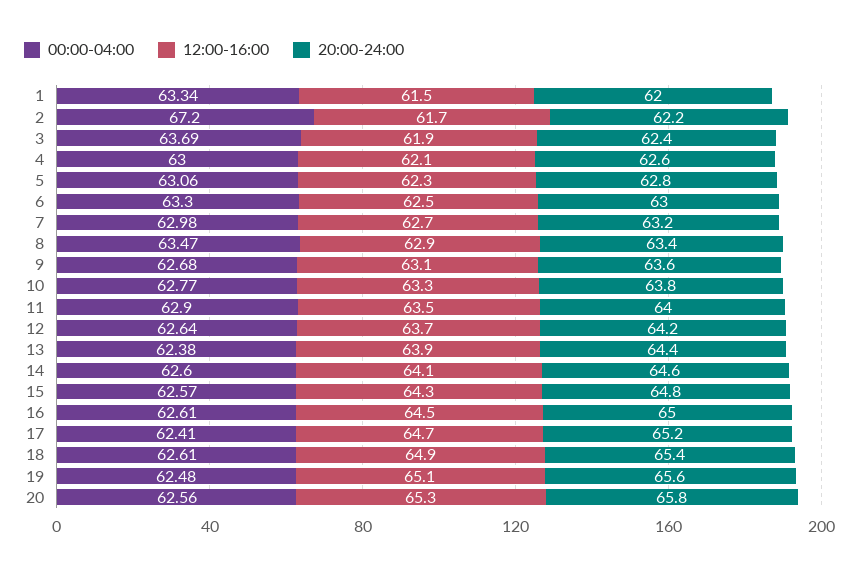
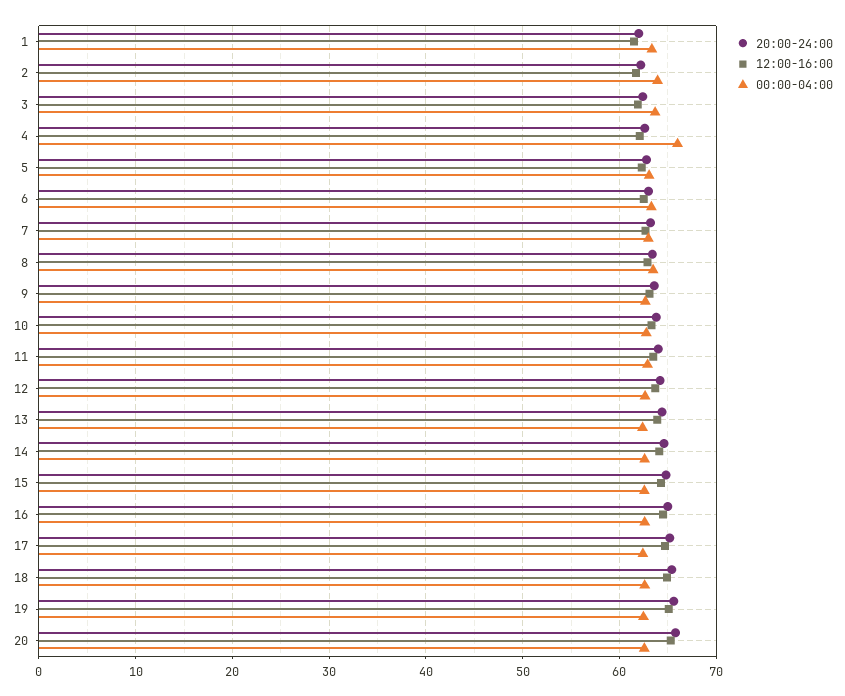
00:00-04:00, 2: 67.2 -> 64
00:00-04:00, 4: 63 -> 66

